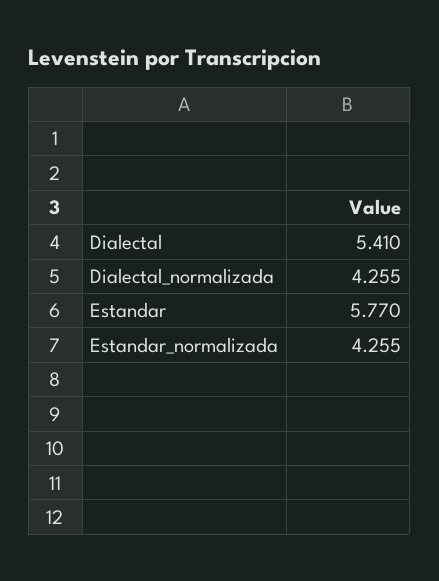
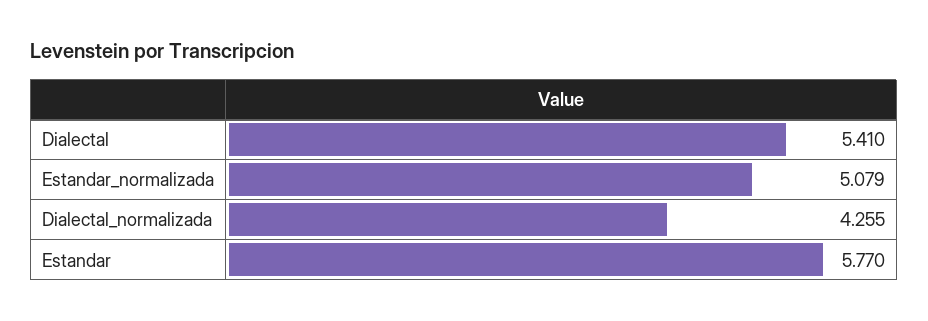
Estandar_normalizada: 4.255 -> 5.079

